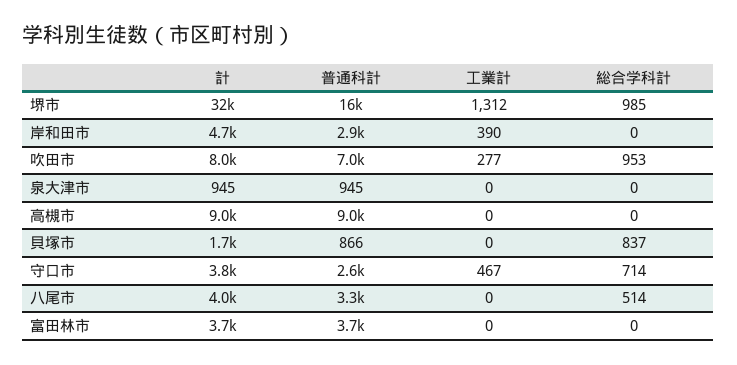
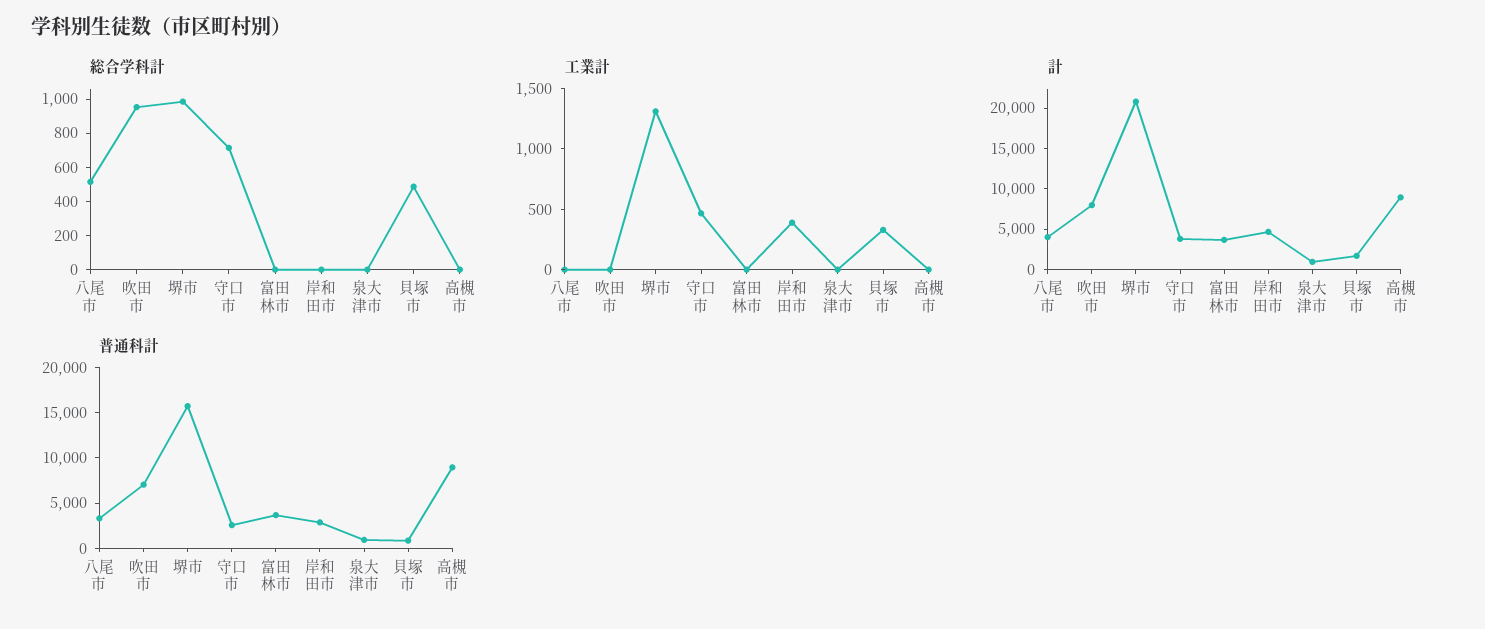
計, 堺市: 32000 -> 21000
工業計, 吹田市: 277 -> 0
工業計, 貝塚市: 0 -> 300
総合学科計, 貝塚市: 837 -> 500

